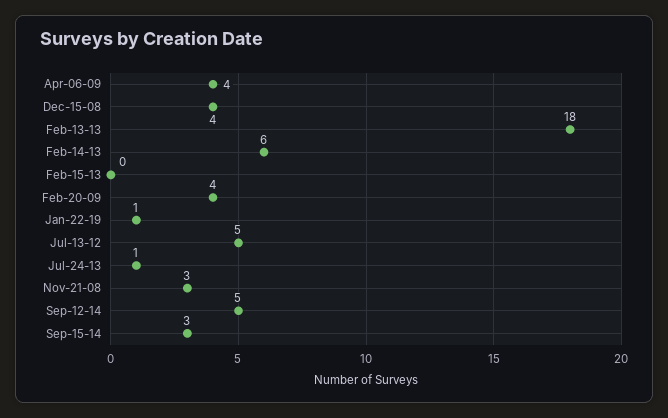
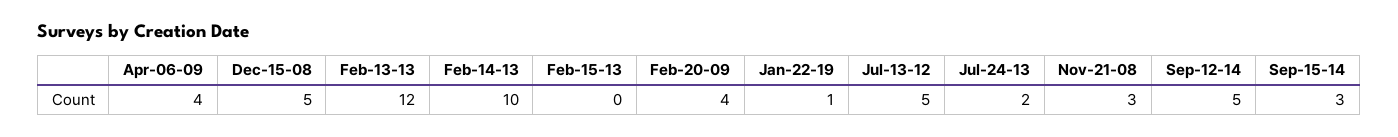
Dec-15-08: 4 -> 5
Feb-13-13: 18 -> 12
Feb-14-13: 6 -> 10
Jul-24-13: 1 -> 2

